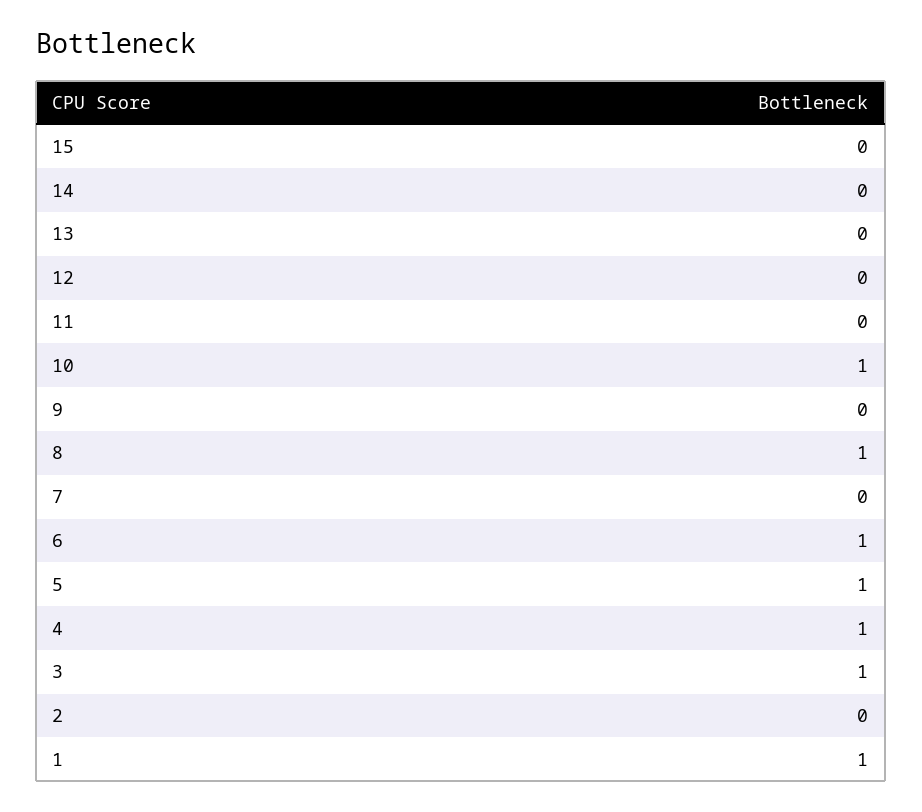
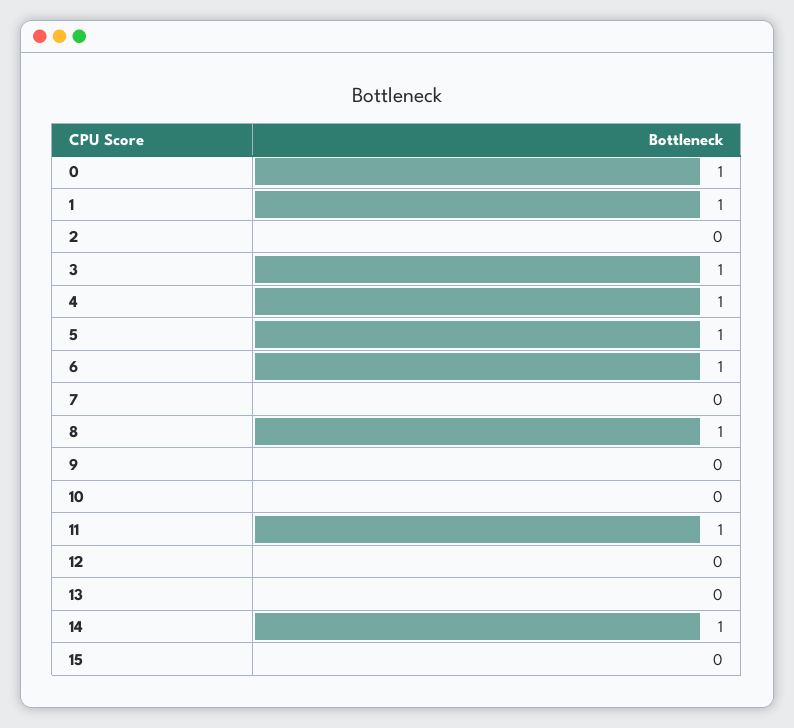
14: 0 -> 1
11: 0 -> 1
10: 1 -> 0
0: none -> 1

